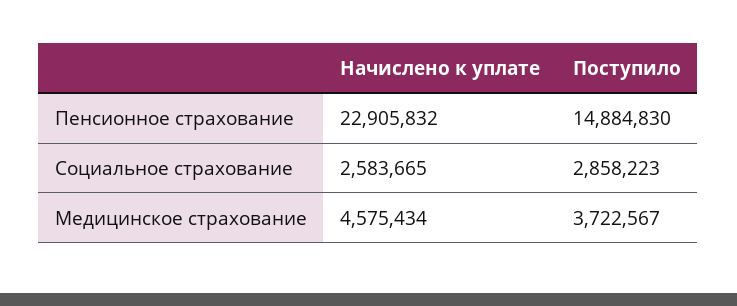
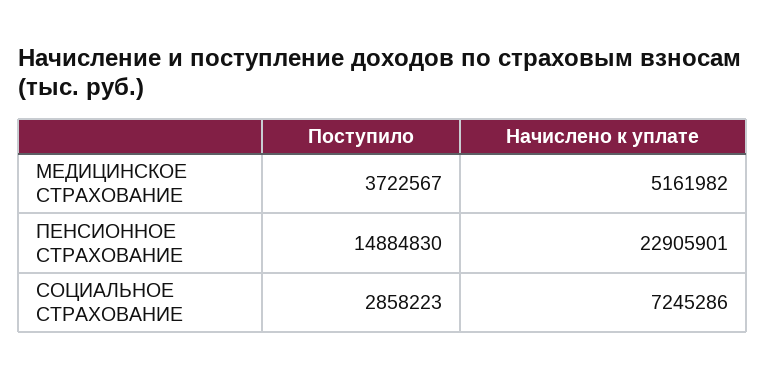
Начислено к уплате, Пенсионное страхование: 22905832 -> 22905901
Начислено к уплате, Социальное страхование: 2583665 -> 7245286
Начислено к уплате, Медицинское страхование: 4575434 -> 5161982

